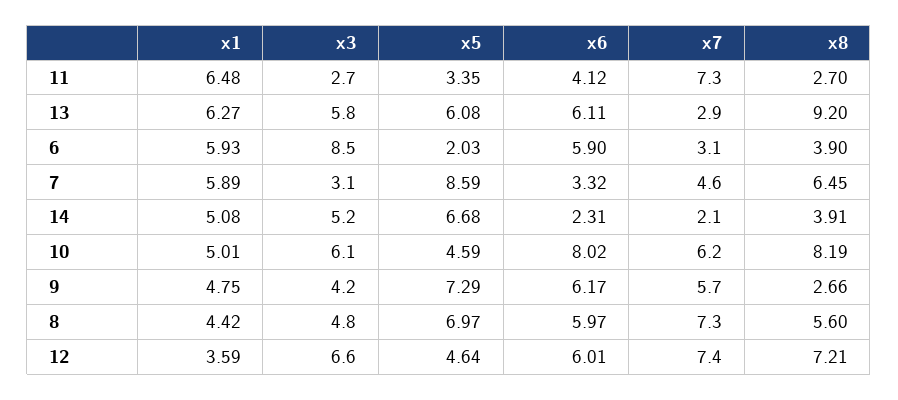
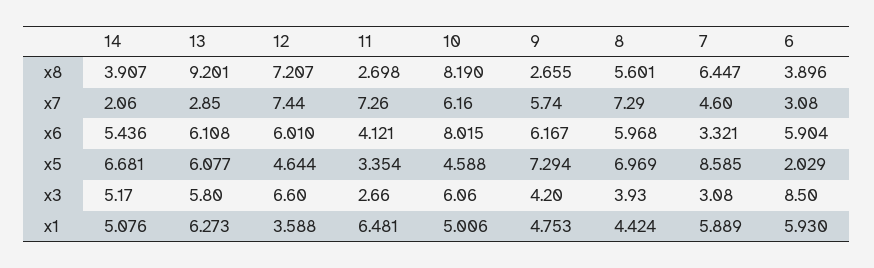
x6, 14: 2.31 -> 5.436
x3, 8: 4.8 -> 3.93

